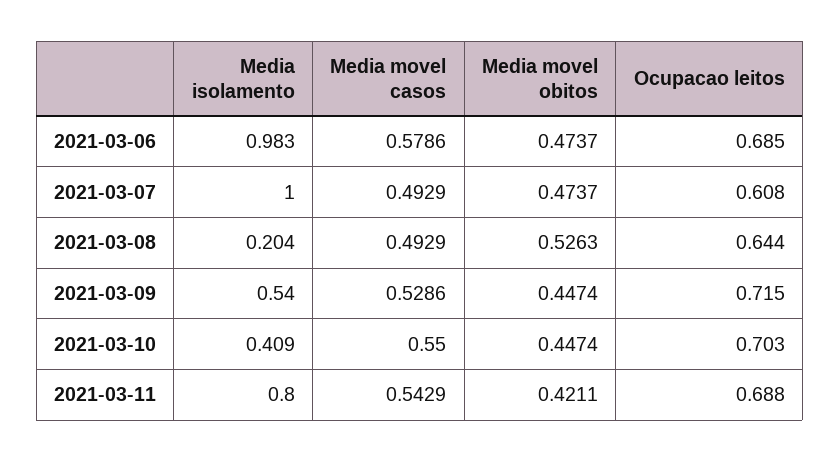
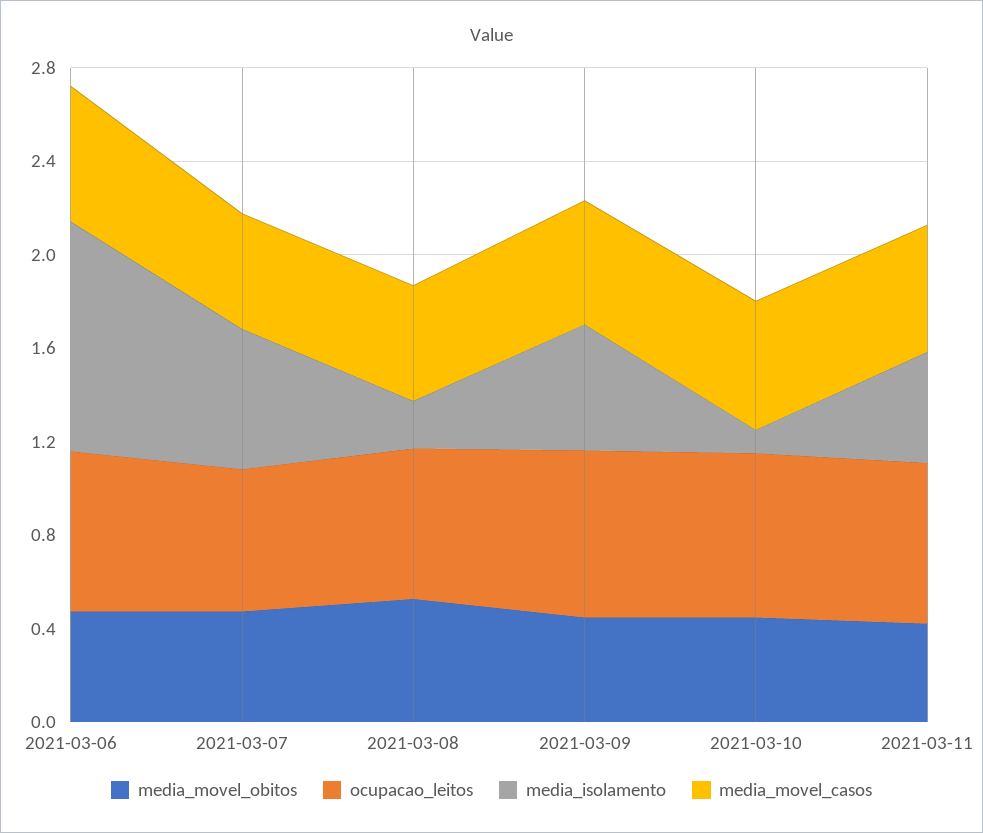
Media isolamento, 2021-03-07: 1 -> 0.6
Media isolamento, 2021-03-10: 0.409 -> 0.1
Media isolamento, 2021-03-11: 0.8 -> 0.5

